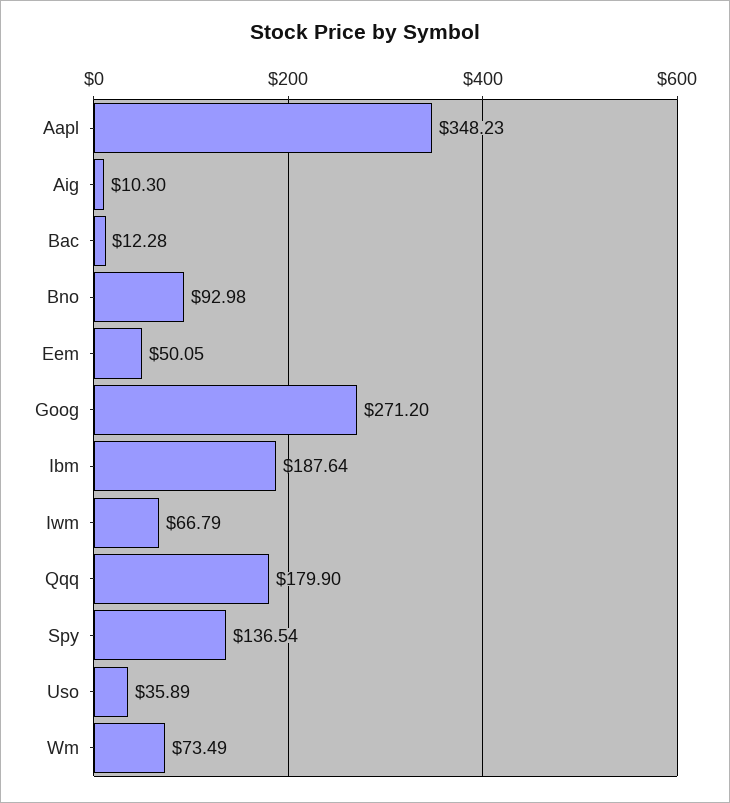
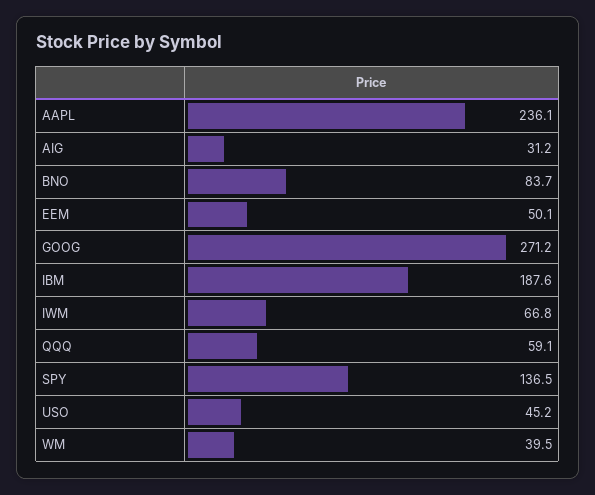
Aapl: 348.23 -> 236.1
Aig: 10.3 -> 31.2
Bac: 12.28 -> none
Bno: 92.98 -> 83.7
Qqq: 179.9 -> 59.1
Uso: 35.89 -> 45.2
Wm: 73.49 -> 39.5

